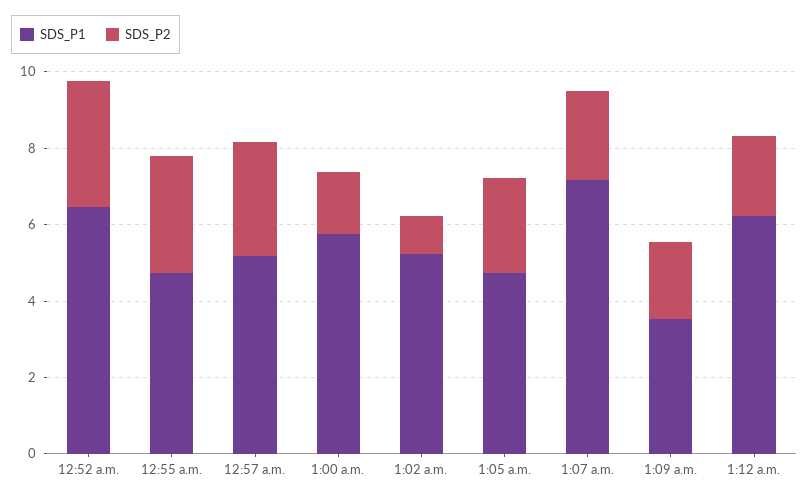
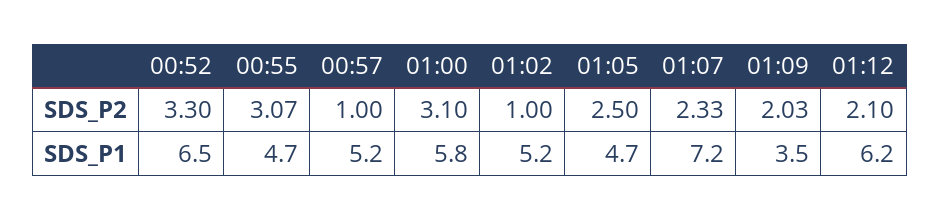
SDS_P2, 12:57 a.m.: 3 -> 1
SDS_P2, 1:00 a.m.: 1.5 -> 3.1

